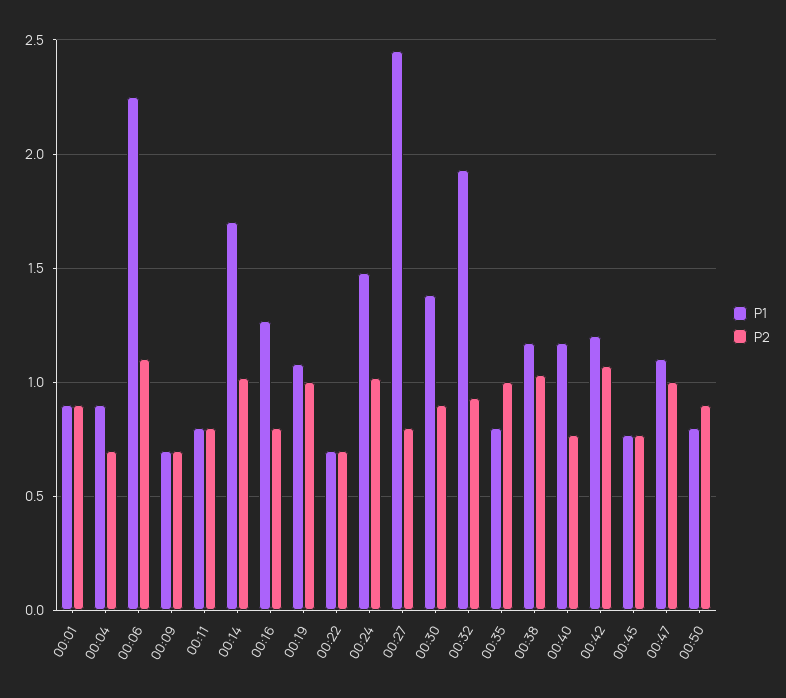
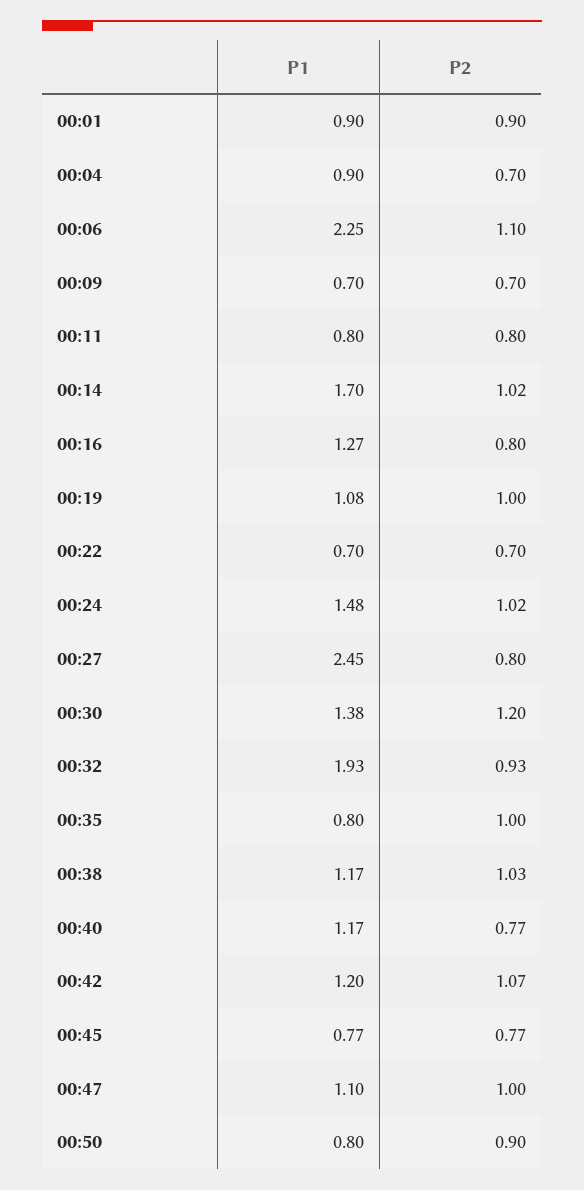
P2, 00:30: 0.9 -> 1.2

